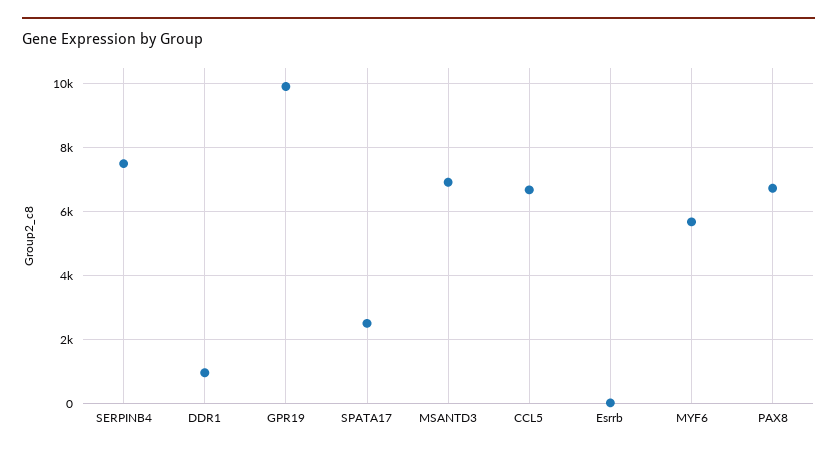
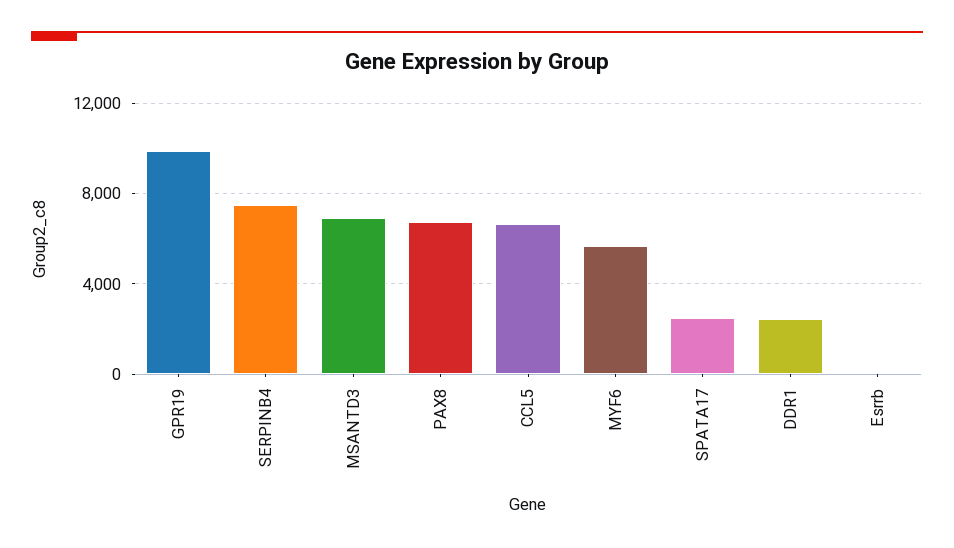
DDR1: 1000 -> 2500

